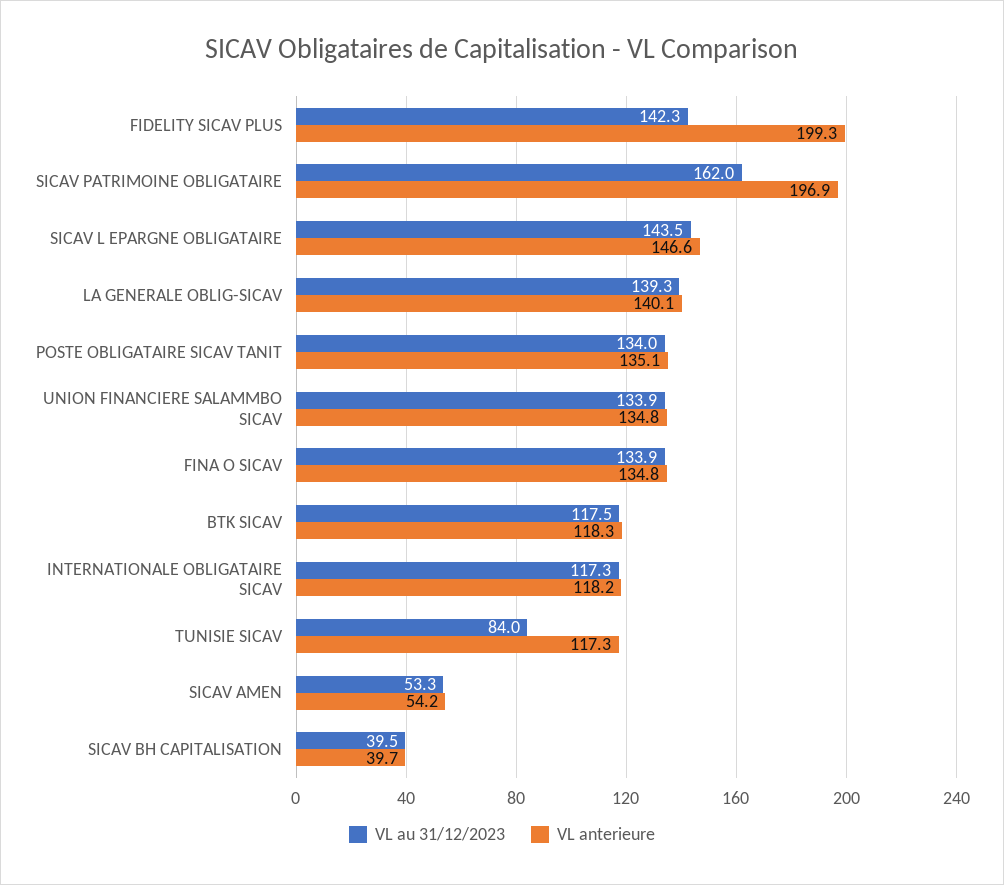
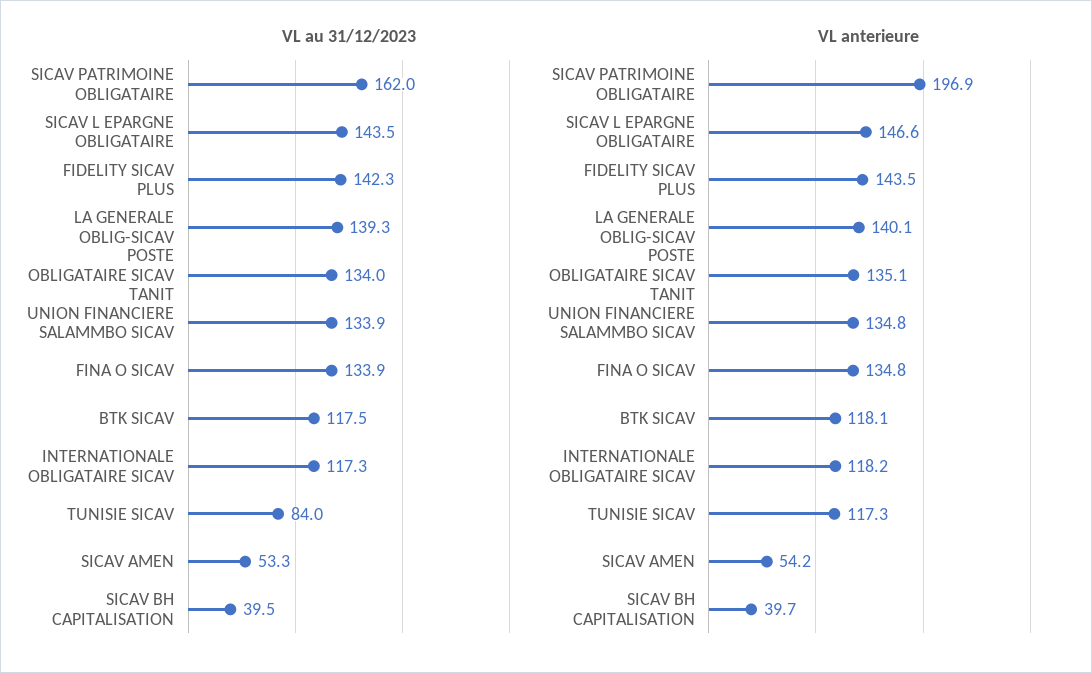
VL anterieure, FIDELITY SICAV PLUS: 199.3 -> 143.5
VL anterieure, BTK SICAV: 118.3 -> 118.1

